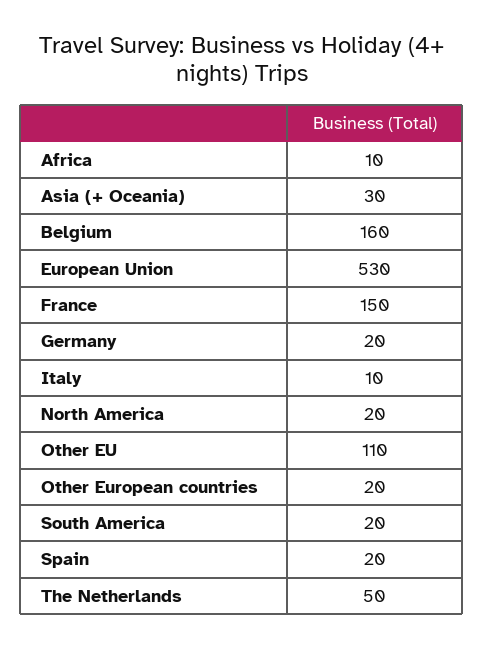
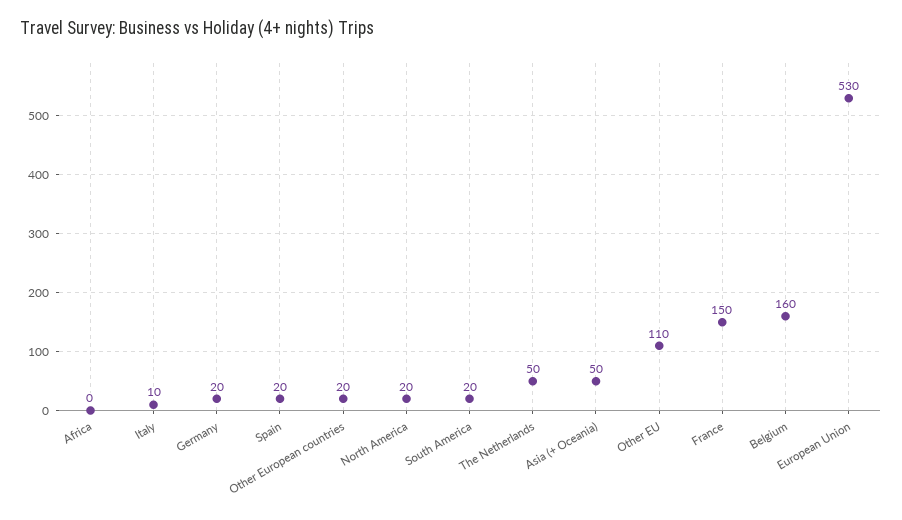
Africa: 10 -> 0
Asia (+ Oceania): 30 -> 50

